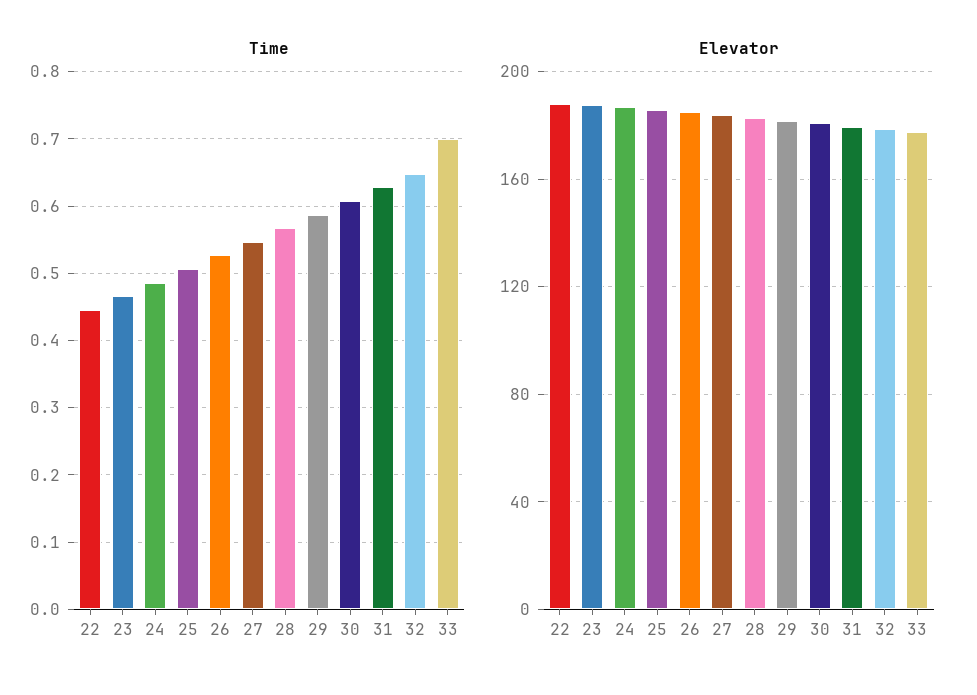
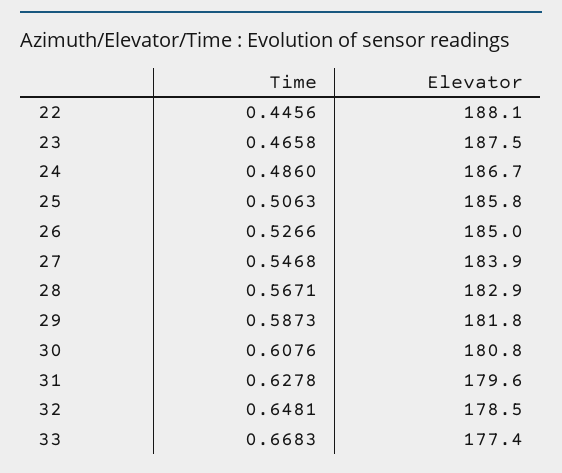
Time, 33: 0.7 -> 0.6683

